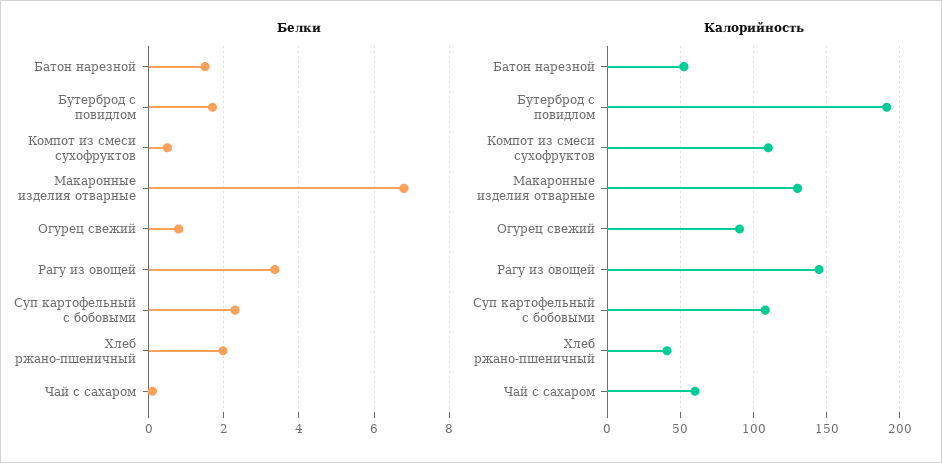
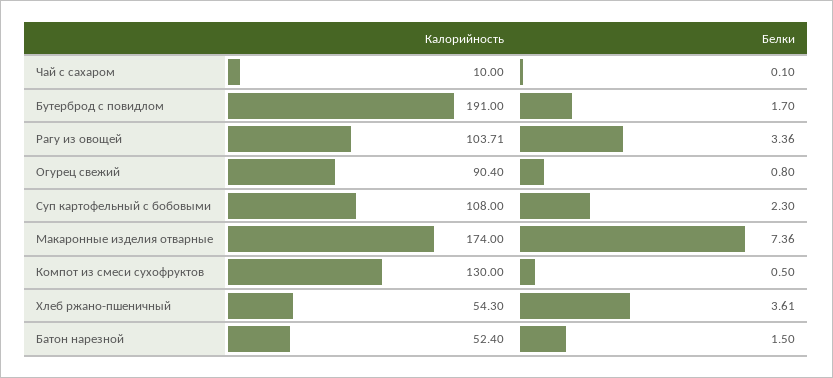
Белки, Макаронные изделия отварные: 6.8 -> 7.36
Белки, Хлеб ржано-пшеничный: 2 -> 3.61
Калорийность, Компот из смеси сухофруктов: 110 -> 130
Калорийность, Макаронные изделия отварные: 130 -> 174
Калорийность, Рагу из овощей: 145 -> 103.71
Калорийность, Хлеб ржано-пшеничный: 40 -> 54.3
Калорийность, Чай с сахаром: 60 -> 10

